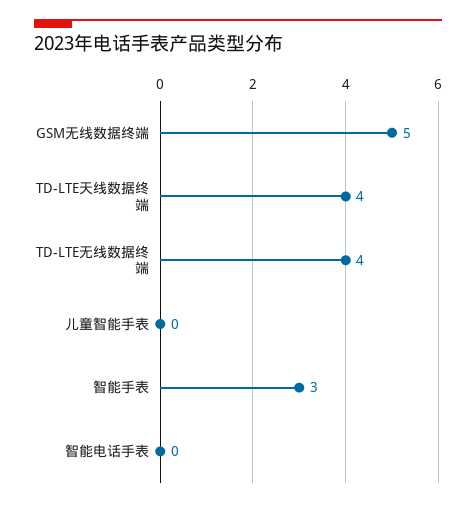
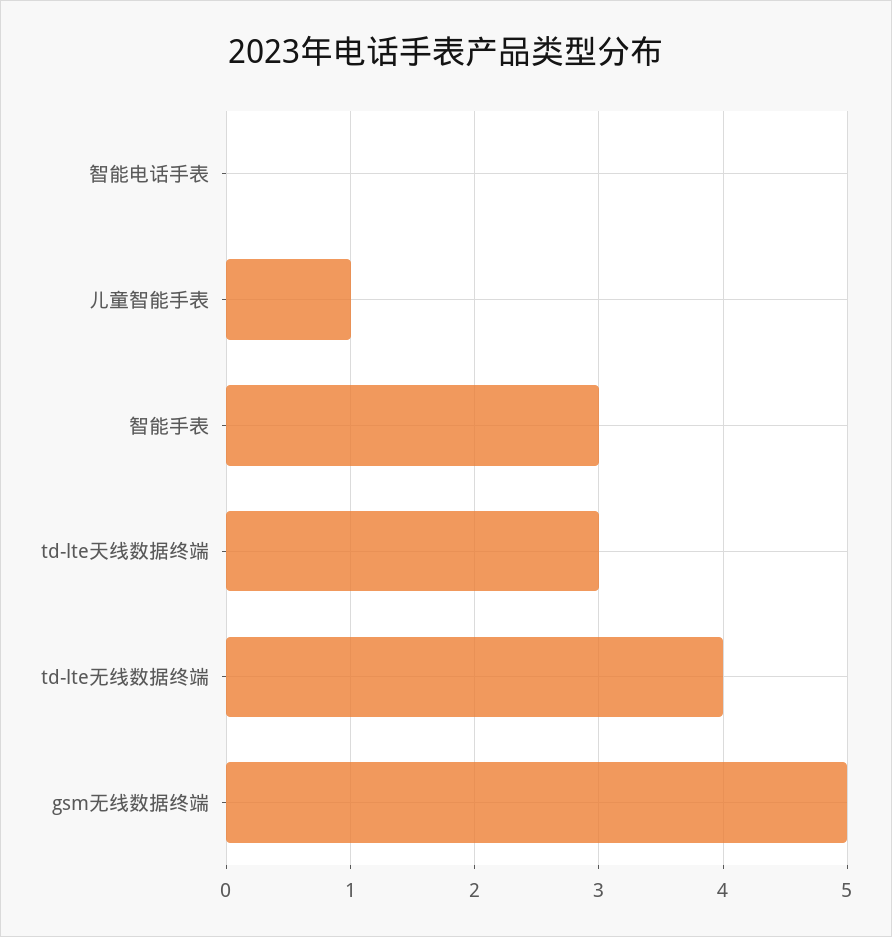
TD-LTE天线数据终端: 4 -> 3
儿童智能手表: 0 -> 1

